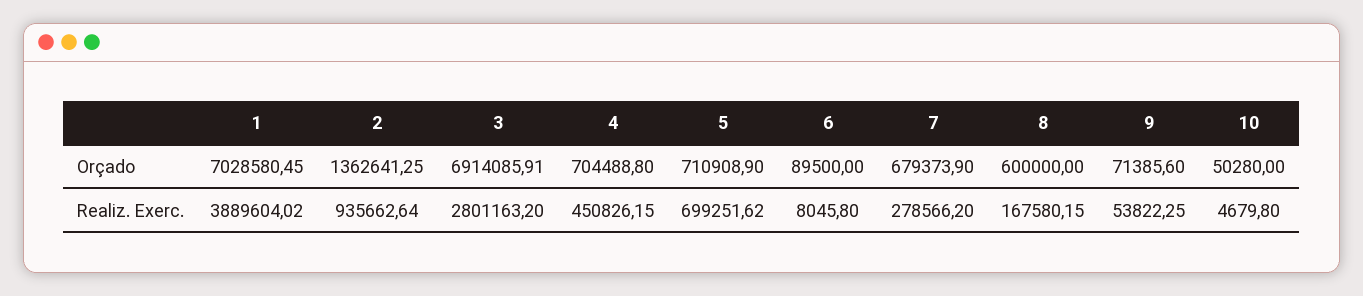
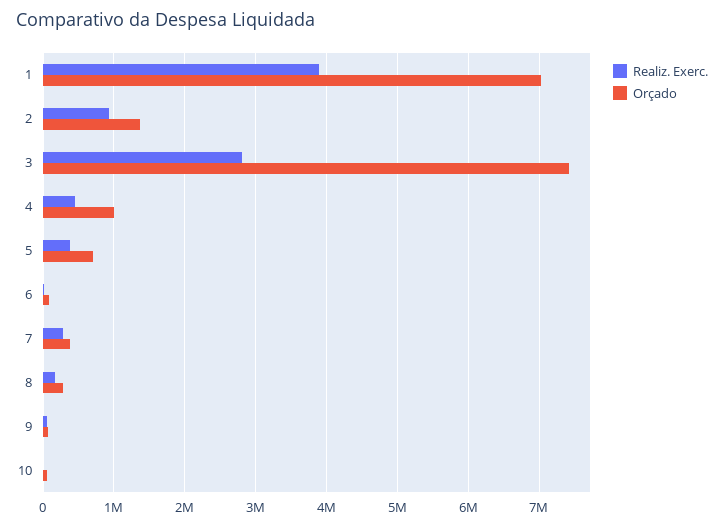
Orçado, 3: 6914085.91 -> 7400000
Orçado, 4: 704488.8 -> 1000000
Orçado, 7: 679373.9 -> 400000
Orçado, 8: 600000 -> 300000
Realiz. Exerc., 5: 699251.62 -> 400000

